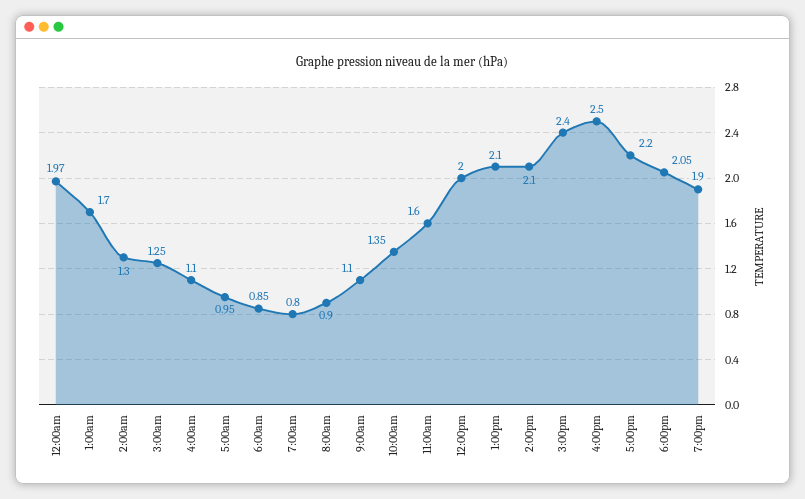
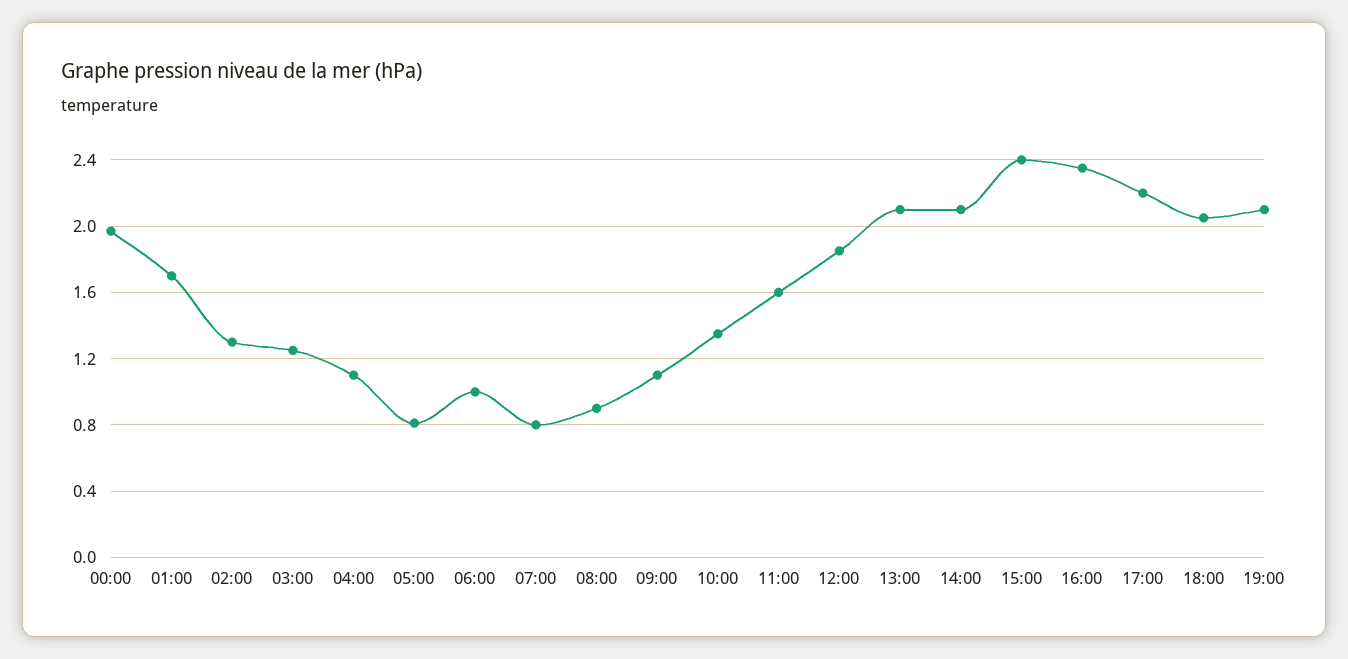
5:00am: 0.95 -> 0.8
6:00am: 0.85 -> 1
12:00pm: 2 -> 1.85
4:00pm: 2.5 -> 2.35
7:00pm: 1.9 -> 2.1

